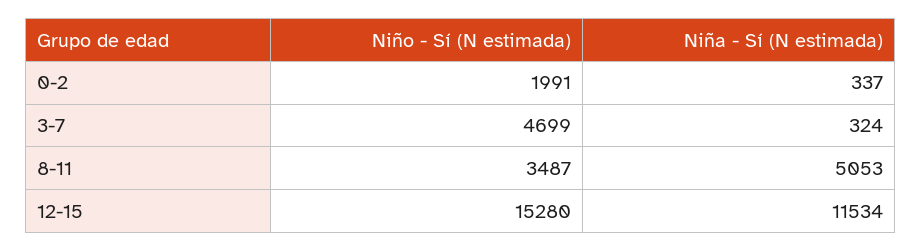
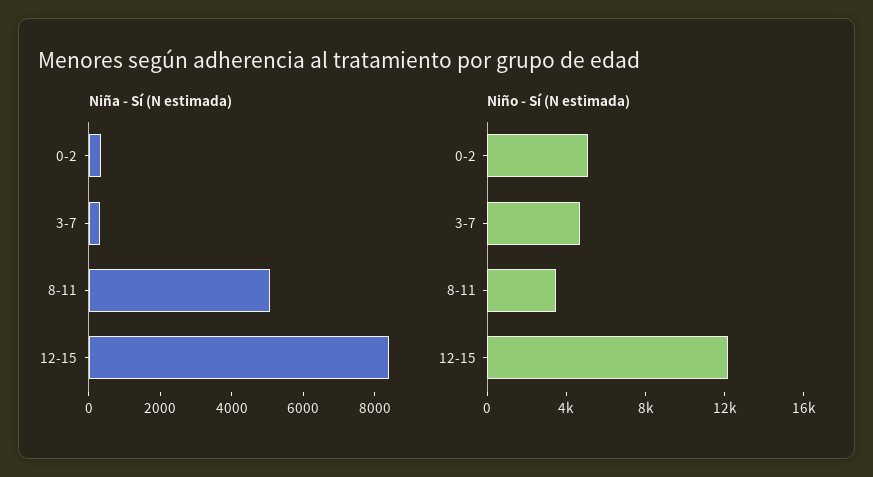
Niño - Sí (N estimada), 0-2: 1991 -> 5000
Niño - Sí (N estimada), 12-15: 15280 -> 12000
Niña - Sí (N estimada), 12-15: 11534 -> 8500

